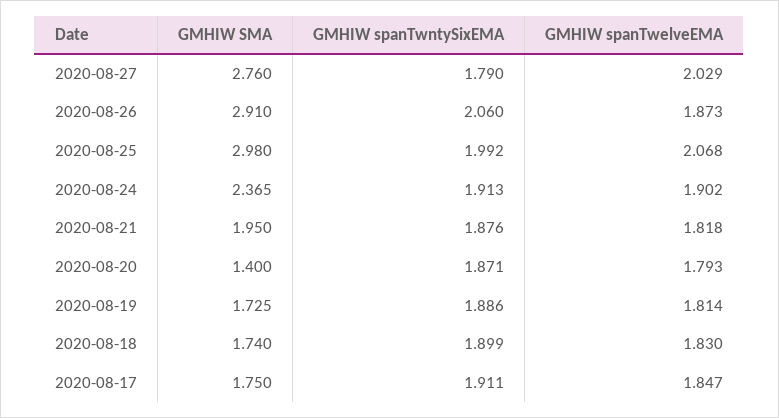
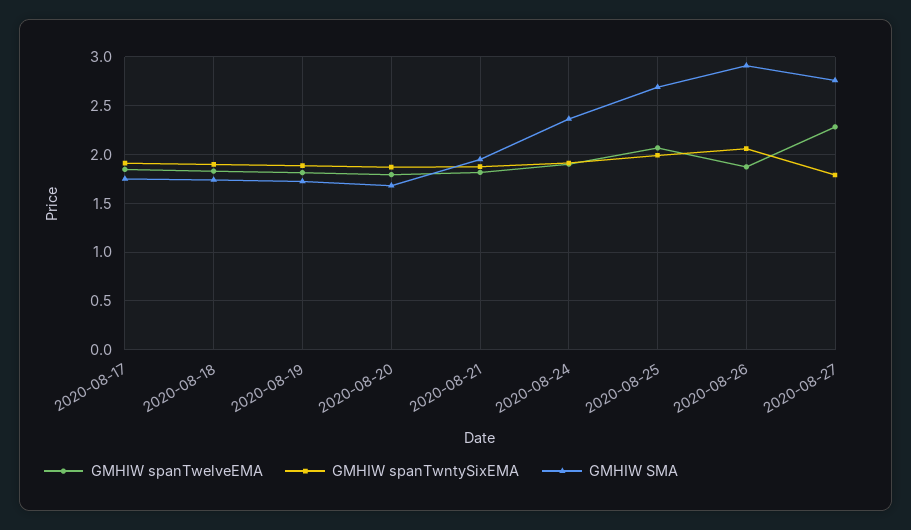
GMHIW spanTwelveEMA, 2020-08-27: 2.029 -> 2.3
GMHIW SMA, 2020-08-25: 2.98 -> 2.7
GMHIW SMA, 2020-08-20: 1.4 -> 1.7

